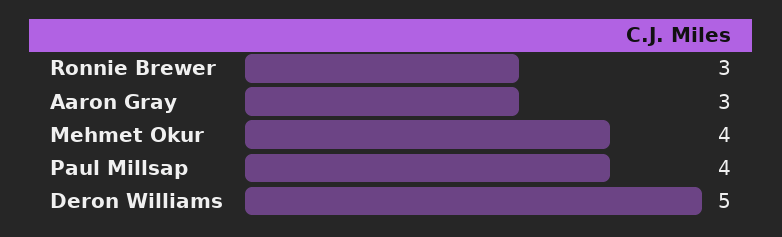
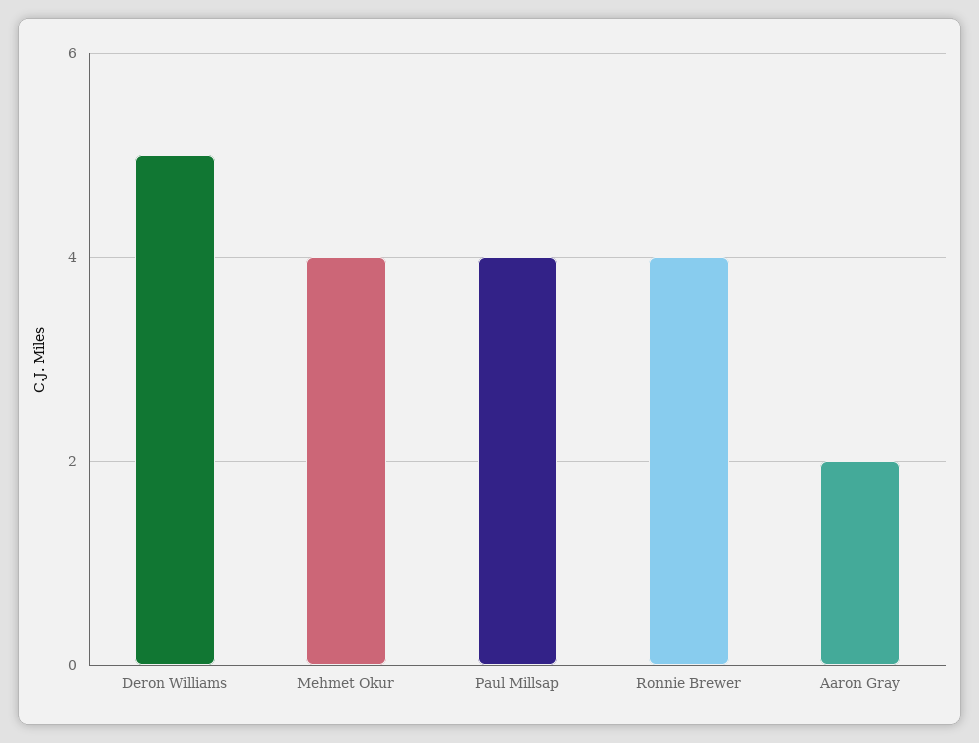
Ronnie Brewer: 3 -> 4
Aaron Gray: 3 -> 2

